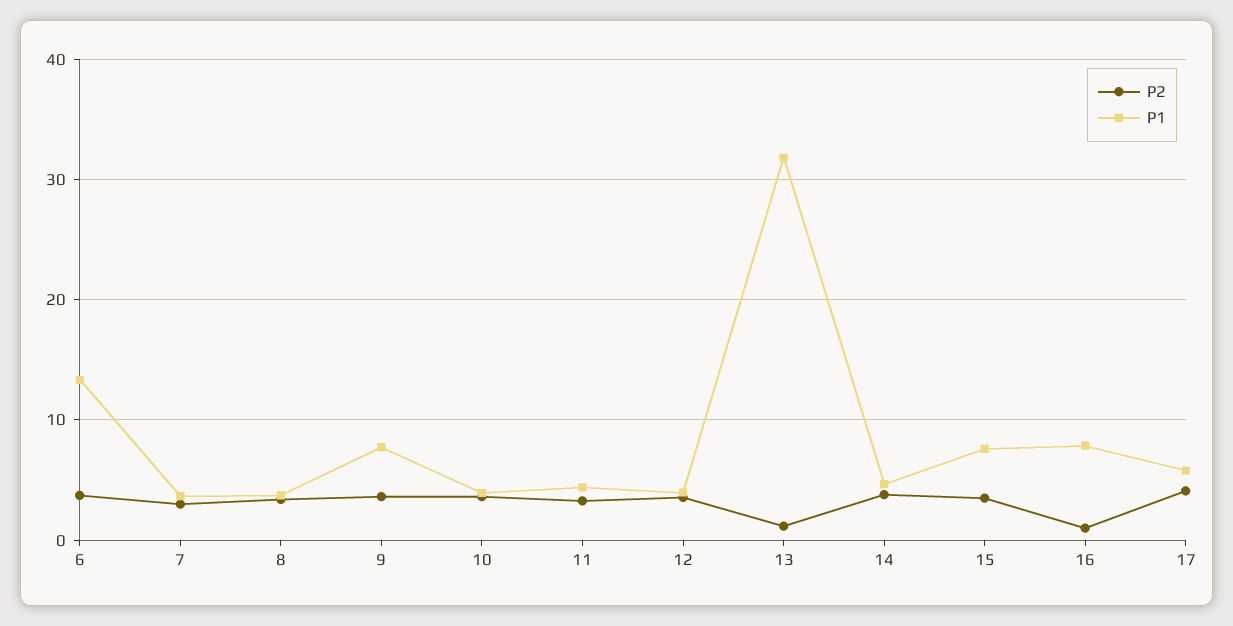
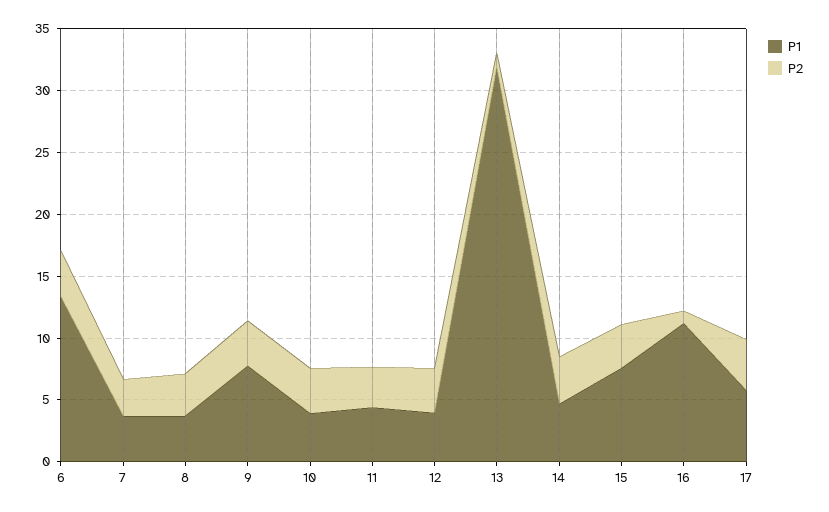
P1, 16: 8 -> 11

